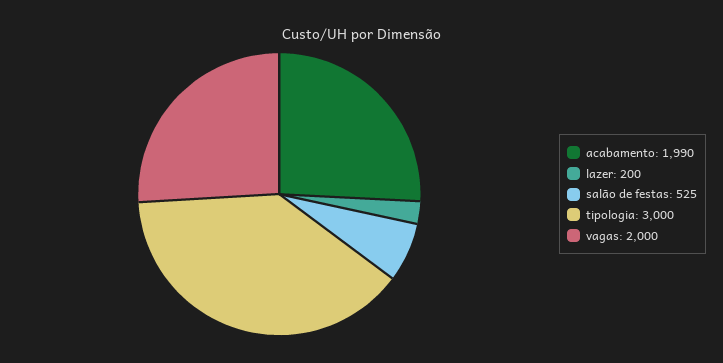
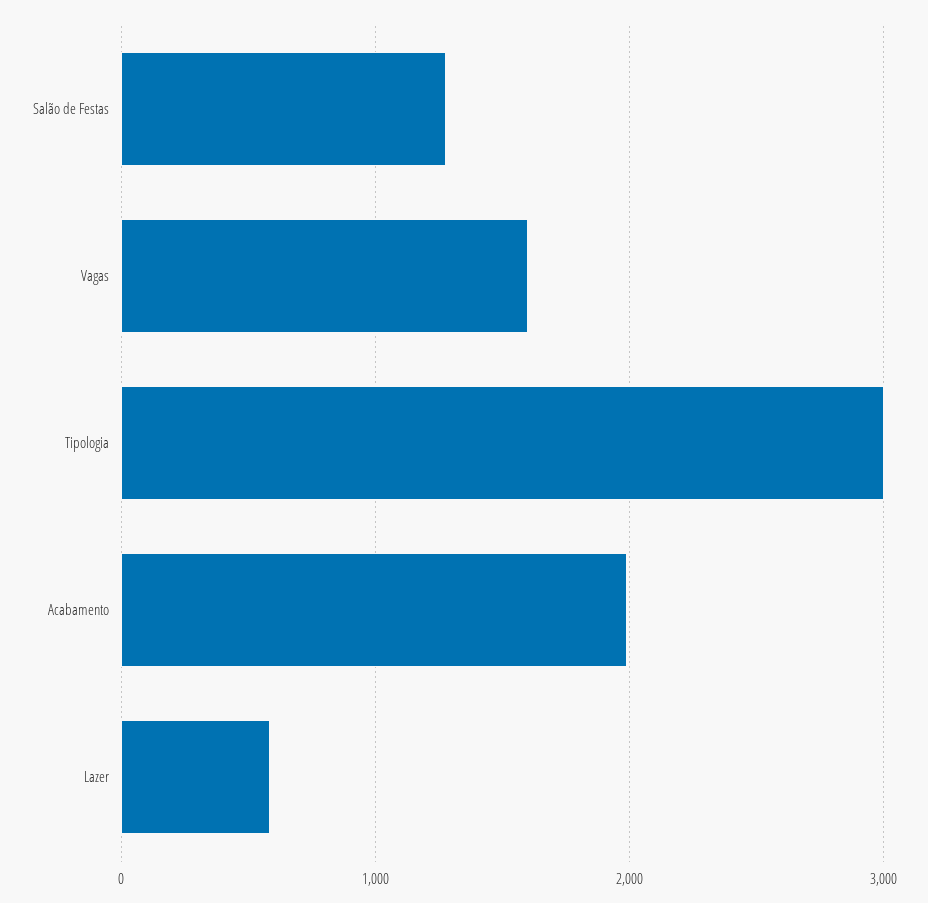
lazer: 200 -> 600
salão de festas: 525 -> 1300
vagas: 2000 -> 1600

